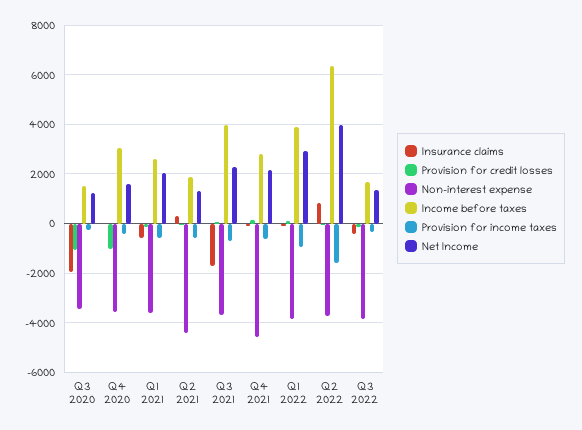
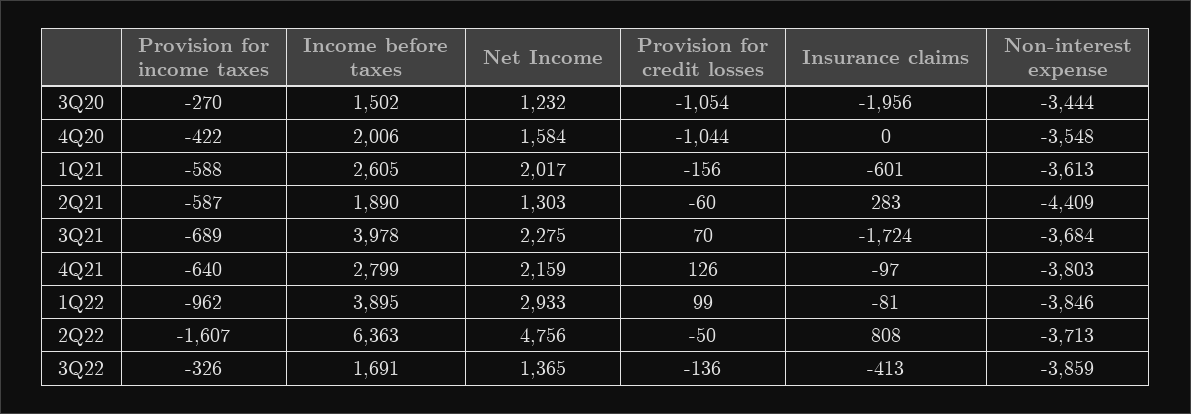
Income before taxes, Q4 2020: 3000 -> 2006
Non-interest expense, Q4 2021: -4500 -> -3803
Net Income, Q2 2022: 4000 -> 4756

